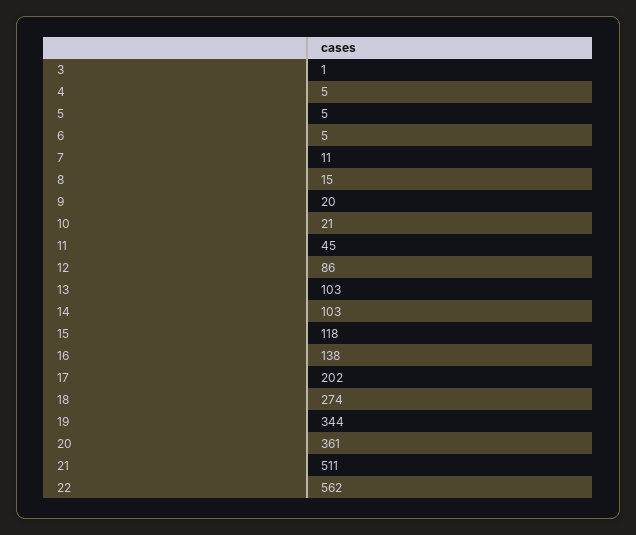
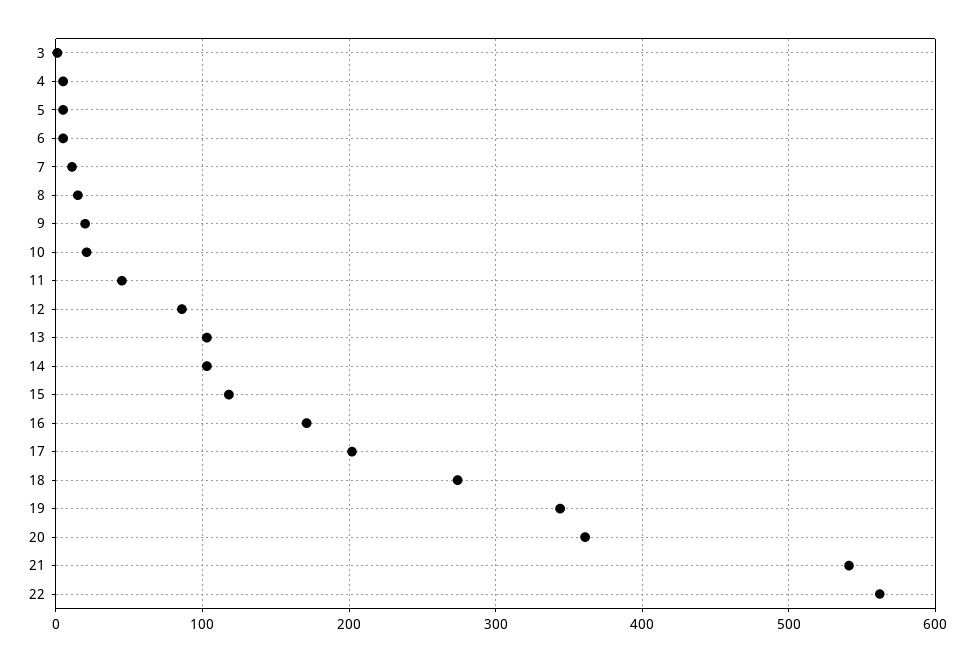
16: 138 -> 170
21: 511 -> 540

